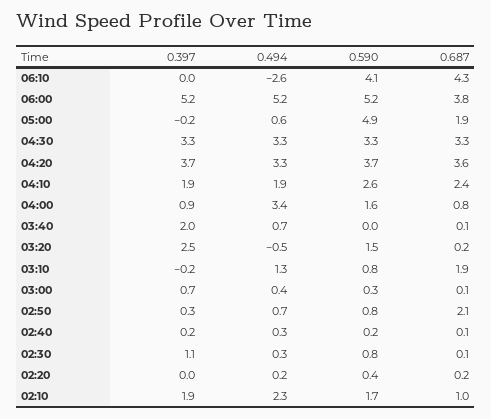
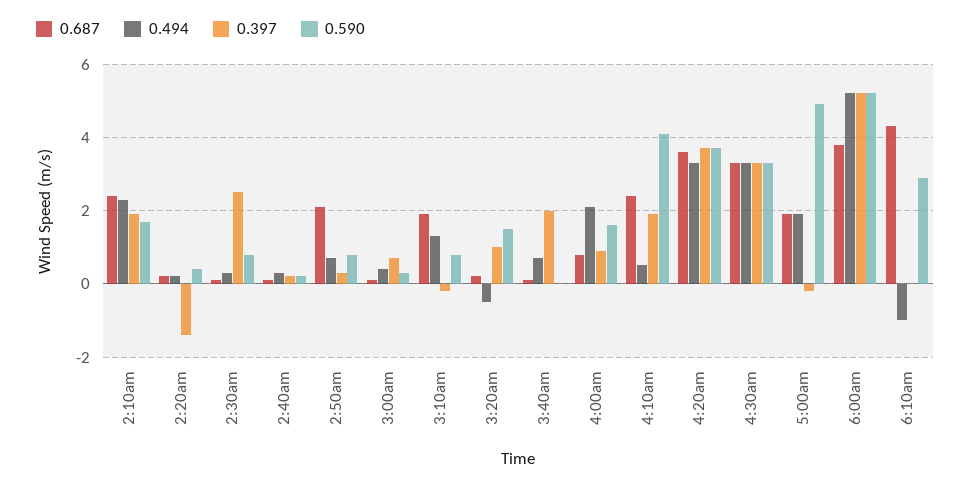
0.494, 06:10: -2.6 -> -1
0.590, 06:10: 4.1 -> 3
0.494, 05:00: 0.6 -> 2
0.494, 04:10: 1.9 -> 0.5
0.590, 04:10: 2.6 -> 4
0.494, 04:00: 3.4 -> 2
0.397, 03:20: 2.5 -> 1
0.397, 02:30: 1.1 -> 2.5
0.397, 02:20: 0 -> -1.5
0.687, 02:10: 1 -> 2.5

